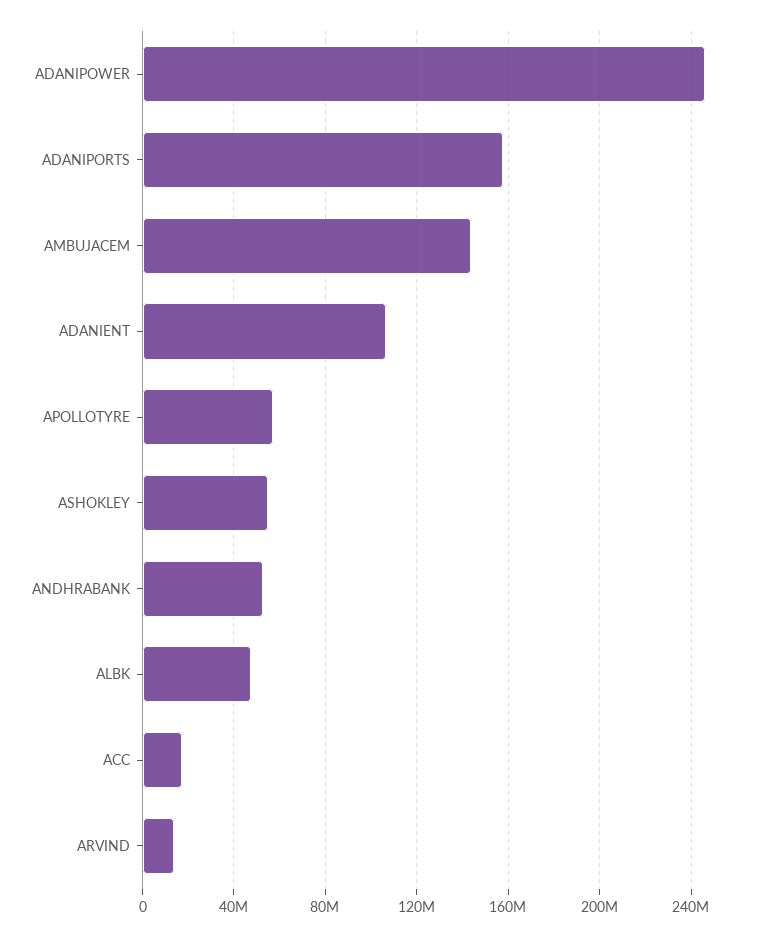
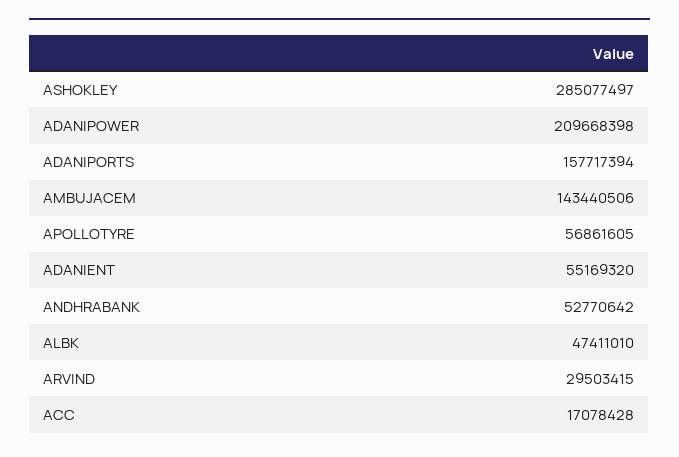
ADANIPOWER: 245000000 -> 209668398
ADANIENT: 105000000 -> 55169320
ASHOKLEY: 55000000 -> 285077497
ARVIND: 15000000 -> 29503415

